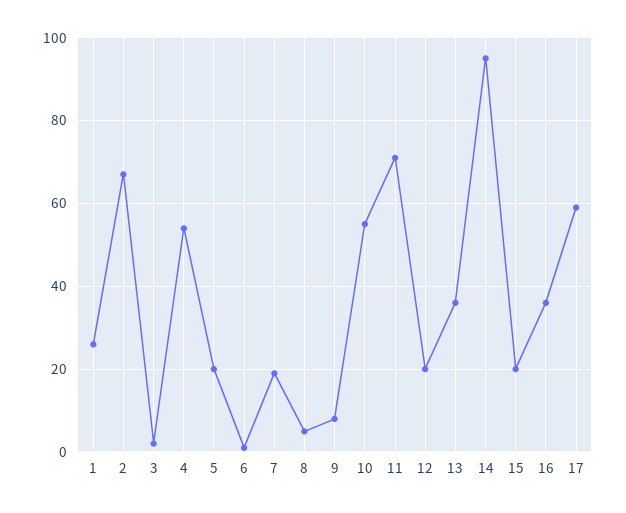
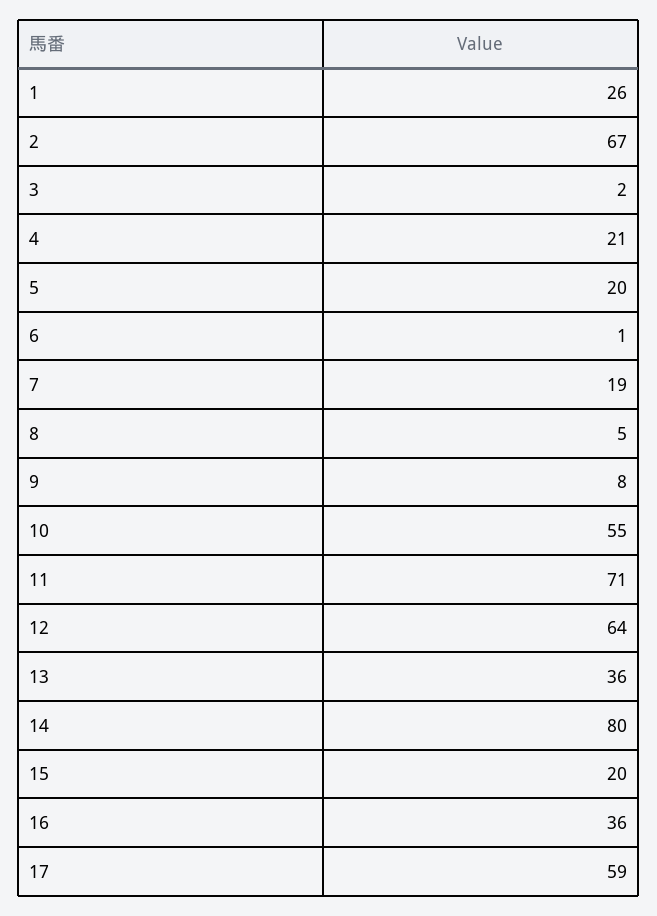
4: 55 -> 21
12: 20 -> 64
14: 95 -> 80

